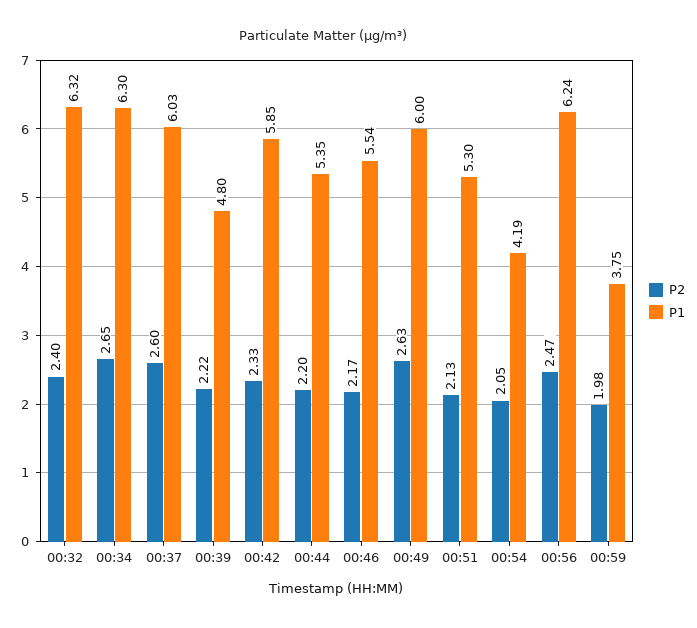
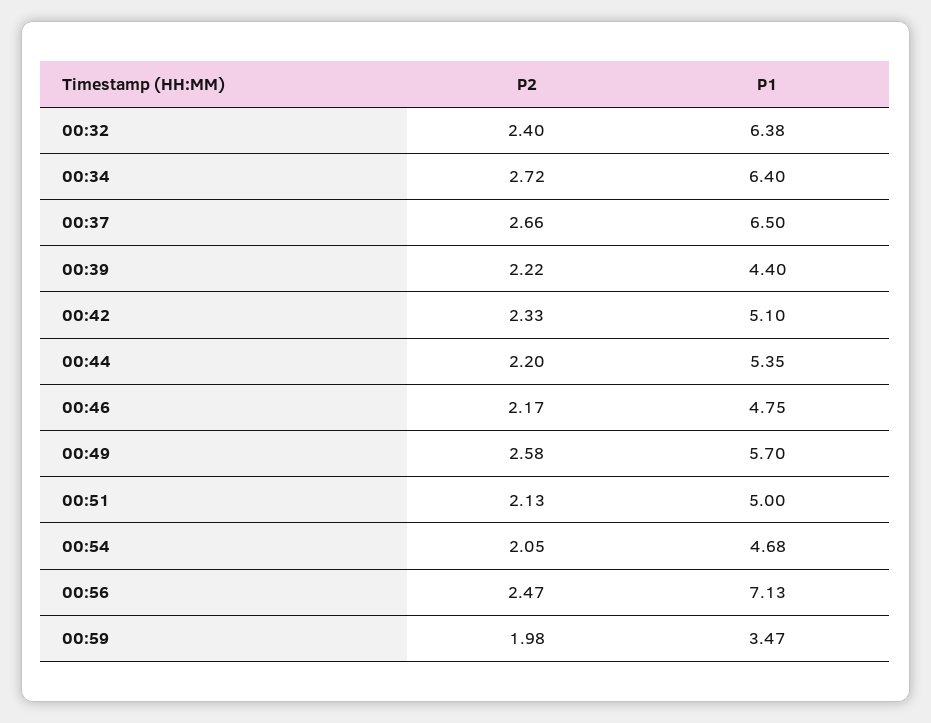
P1, 00:32: 6.32 -> 6.38
P2, 00:34: 2.65 -> 2.72
P1, 00:34: 6.3 -> 6.4
P2, 00:37: 2.6 -> 2.66
P1, 00:37: 6.03 -> 6.5
P1, 00:39: 4.8 -> 4.4
P1, 00:42: 5.85 -> 5.1
P1, 00:46: 5.54 -> 4.75
P2, 00:49: 2.63 -> 2.58
P1, 00:49: 6 -> 5.7
P1, 00:51: 5.3 -> 5
P1, 00:54: 4.19 -> 4.68
P1, 00:56: 6.24 -> 7.13
P1, 00:59: 3.75 -> 3.47

